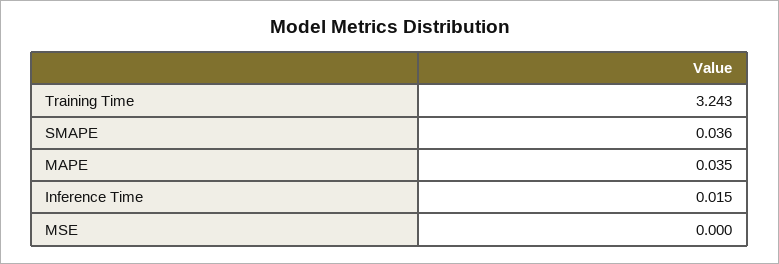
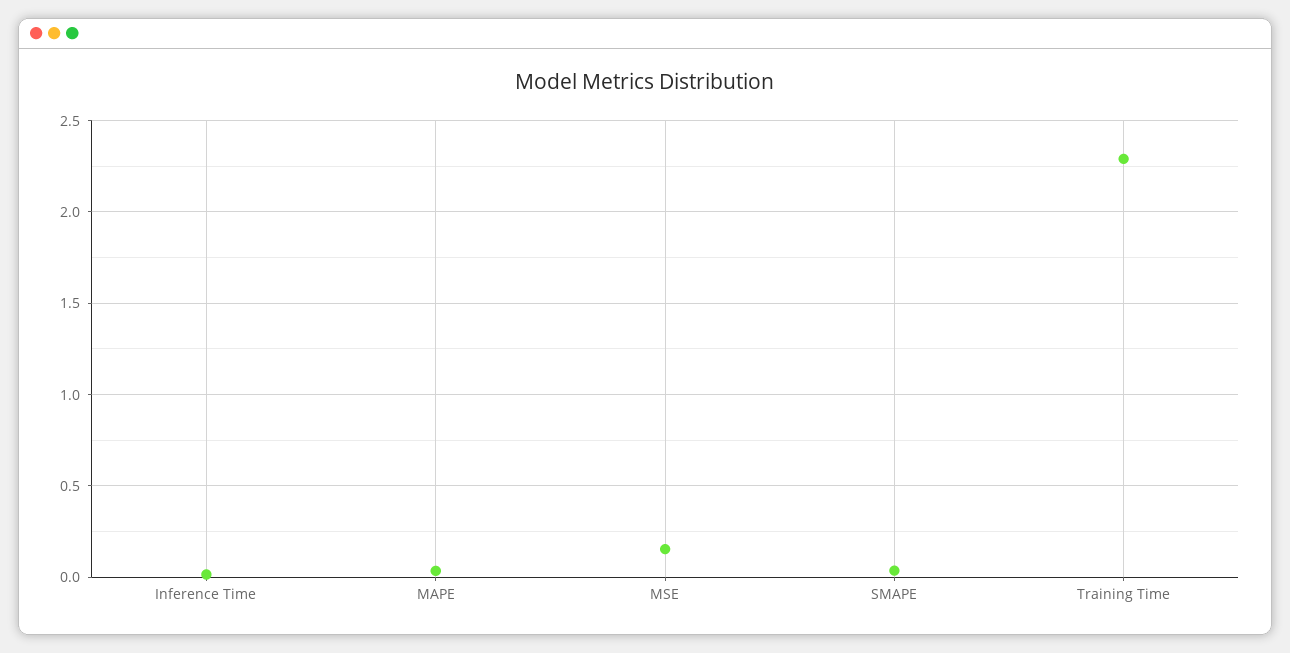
Training Time: 3.243 -> 2.3
MSE: 0 -> 0.15

